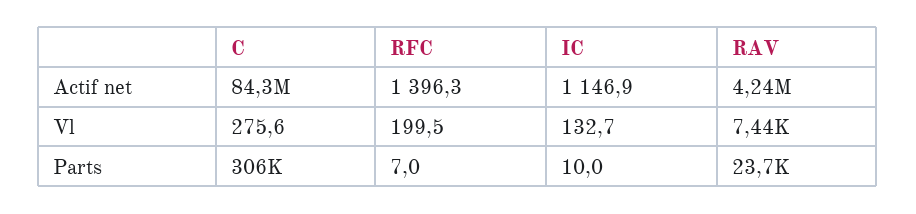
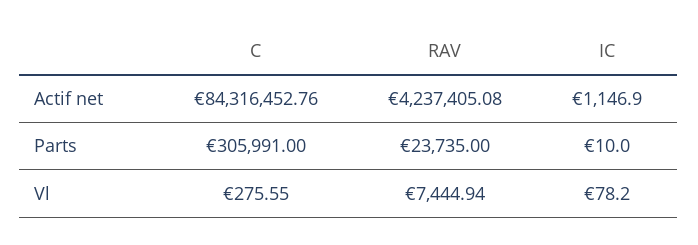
RFC, Actif net: 1396.3 -> none
RFC, Vl: 199.5 -> none
IC, Vl: 132.7 -> 78.2
RFC, Parts: 7 -> none

